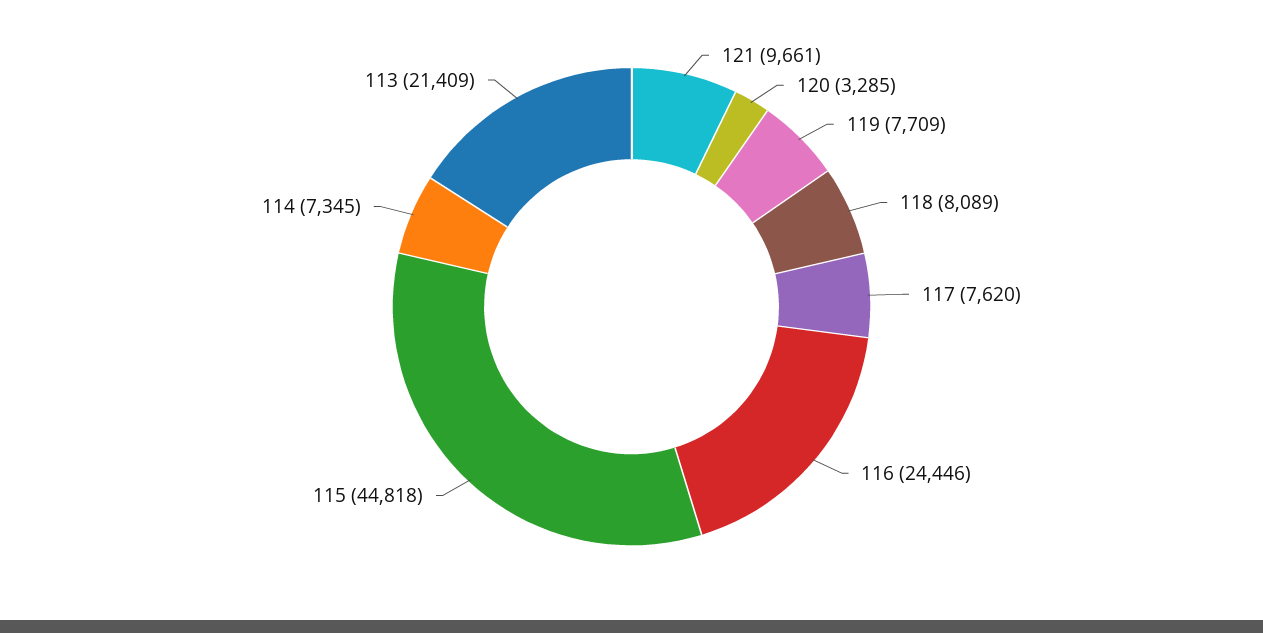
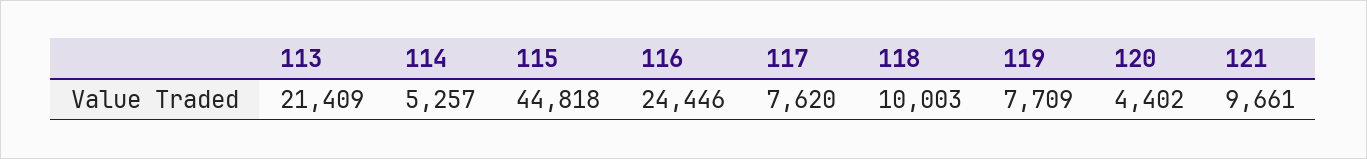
120: 3285 -> 4402
118: 8089 -> 10003
114: 7345 -> 5257

